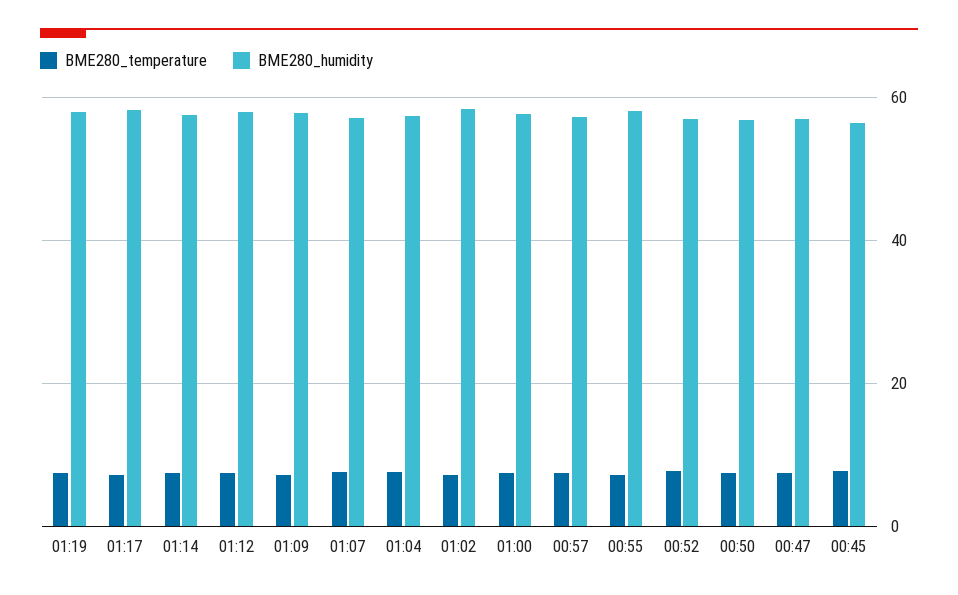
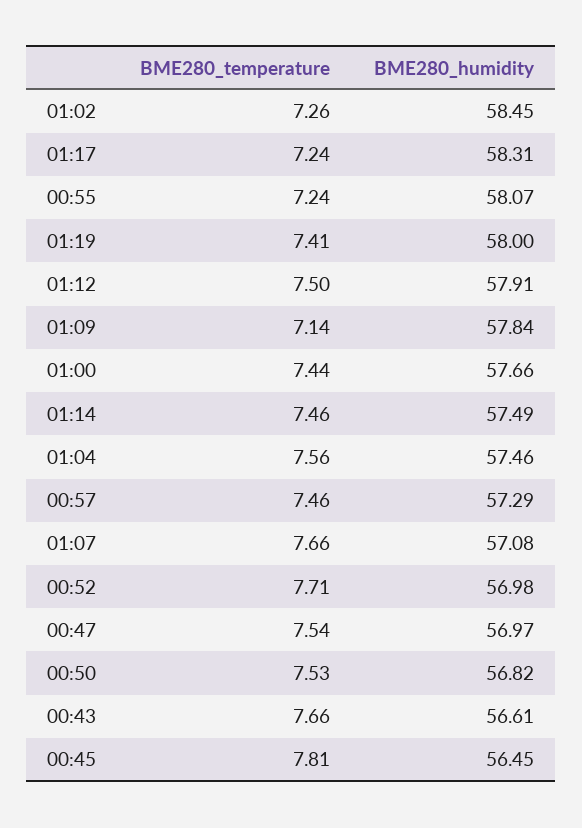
BME280_temperature, 00:43: none -> 7.66
BME280_humidity, 00:43: none -> 56.61

